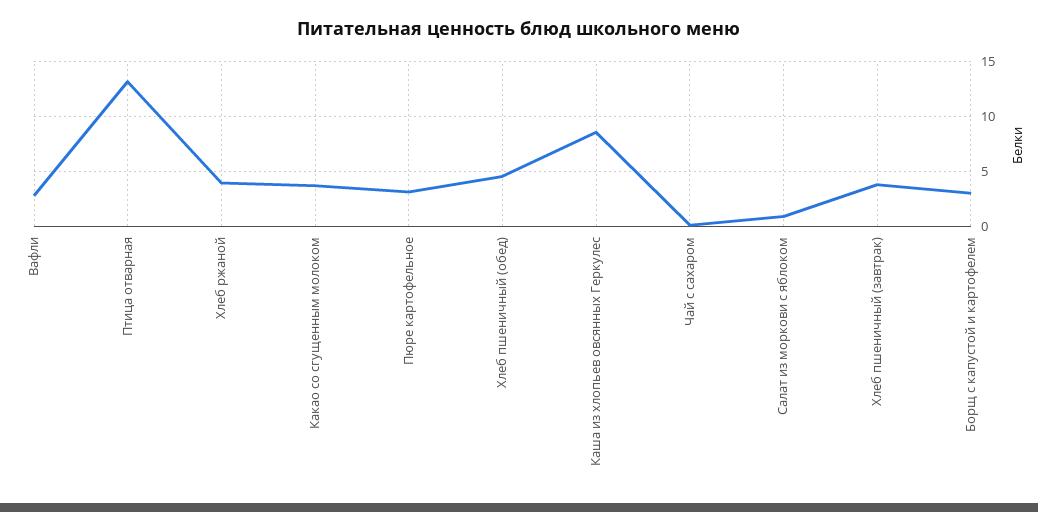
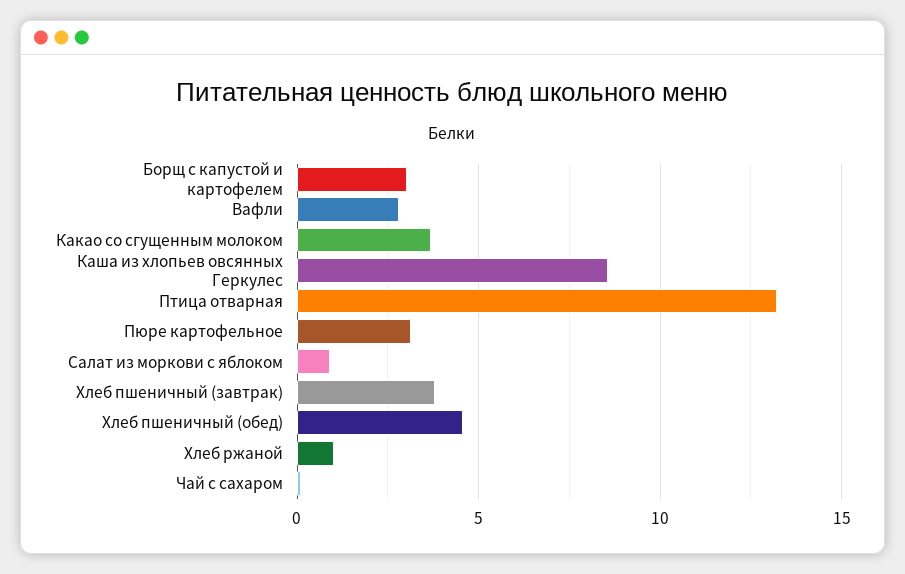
Хлеб ржаной: 4 -> 1

